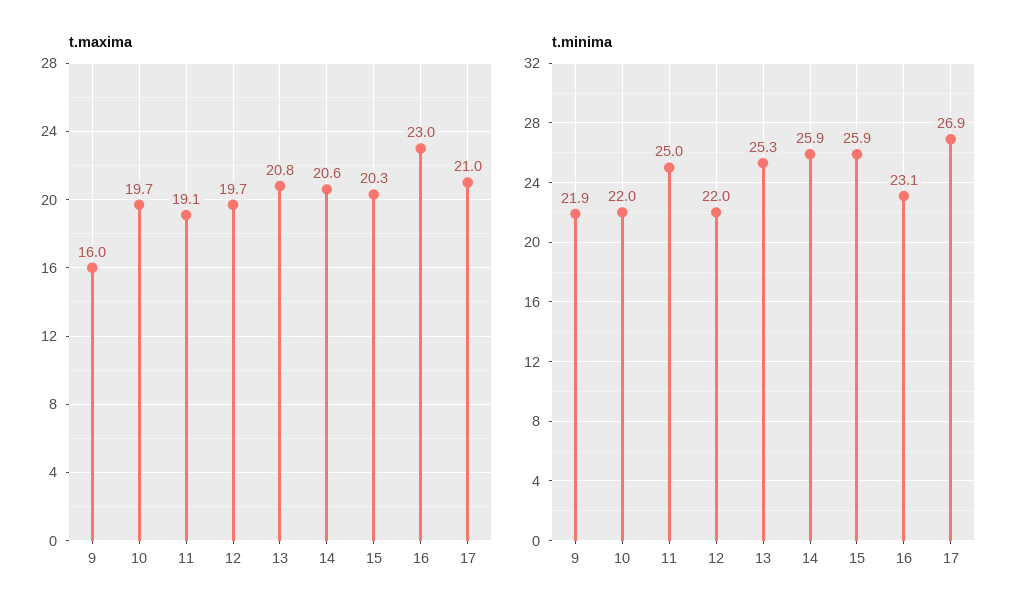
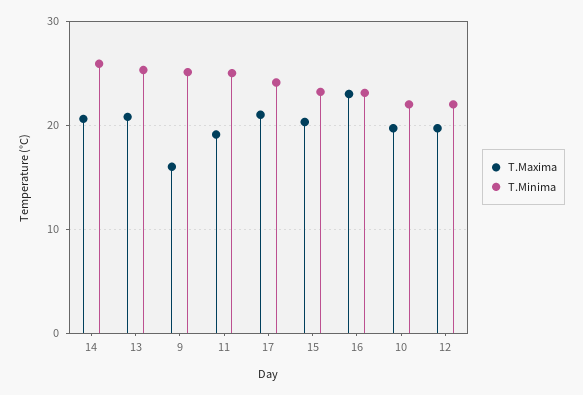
t.minima, 9: 21.9 -> 25
t.minima, 15: 25.9 -> 23
t.minima, 17: 26.9 -> 24

